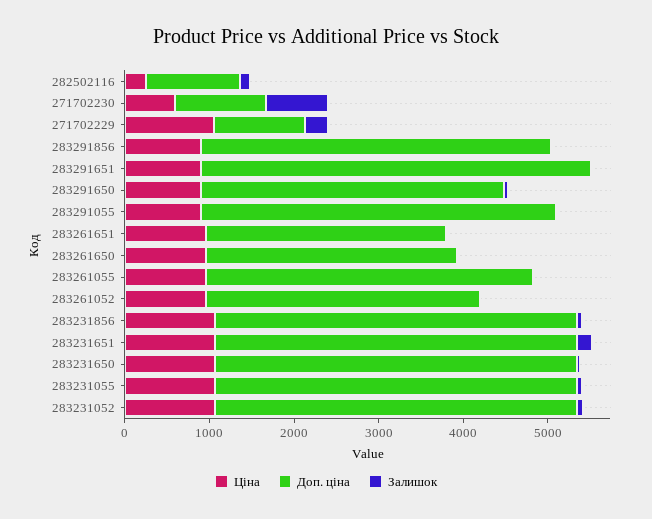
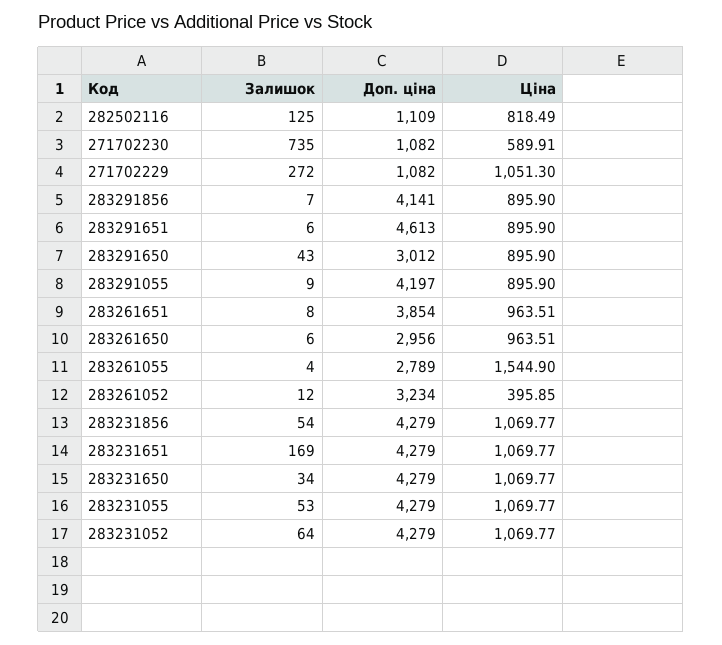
Ціна, 282502116: 200 -> 818.49
Доп. ціна, 283291650: 3600 -> 3012
Доп. ціна, 283261651: 2800 -> 3854
Ціна, 283261055: 1000 -> 1544.9
Доп. ціна, 283261055: 3800 -> 2789
Ціна, 283261052: 1000 -> 395.85

